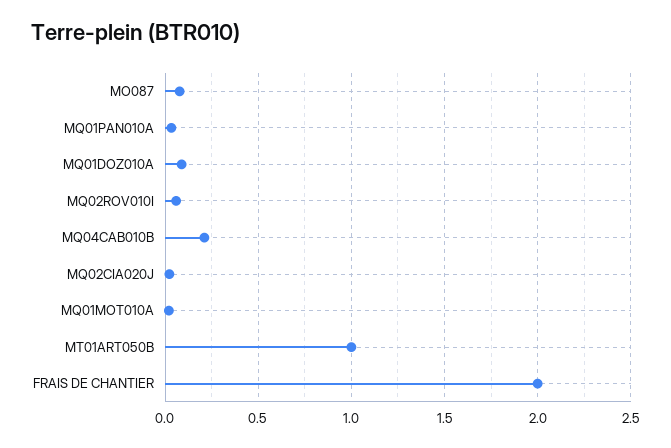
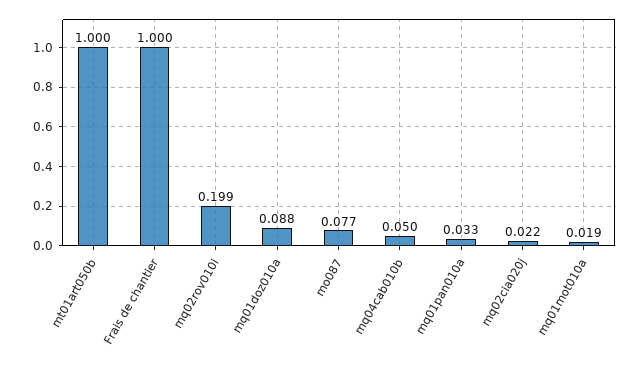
MQ02ROV010I: 0.05 -> 0.199
MQ04CAB010B: 0.2 -> 0.05
FRAIS DE CHANTIER: 2 -> 1

